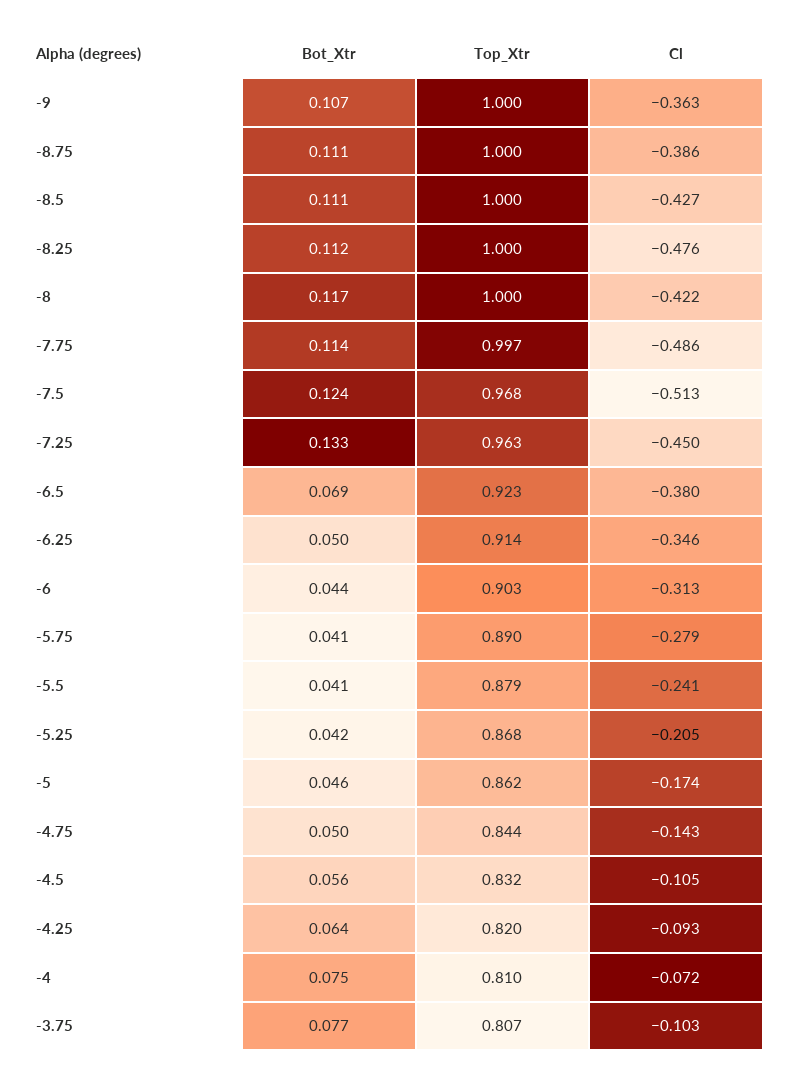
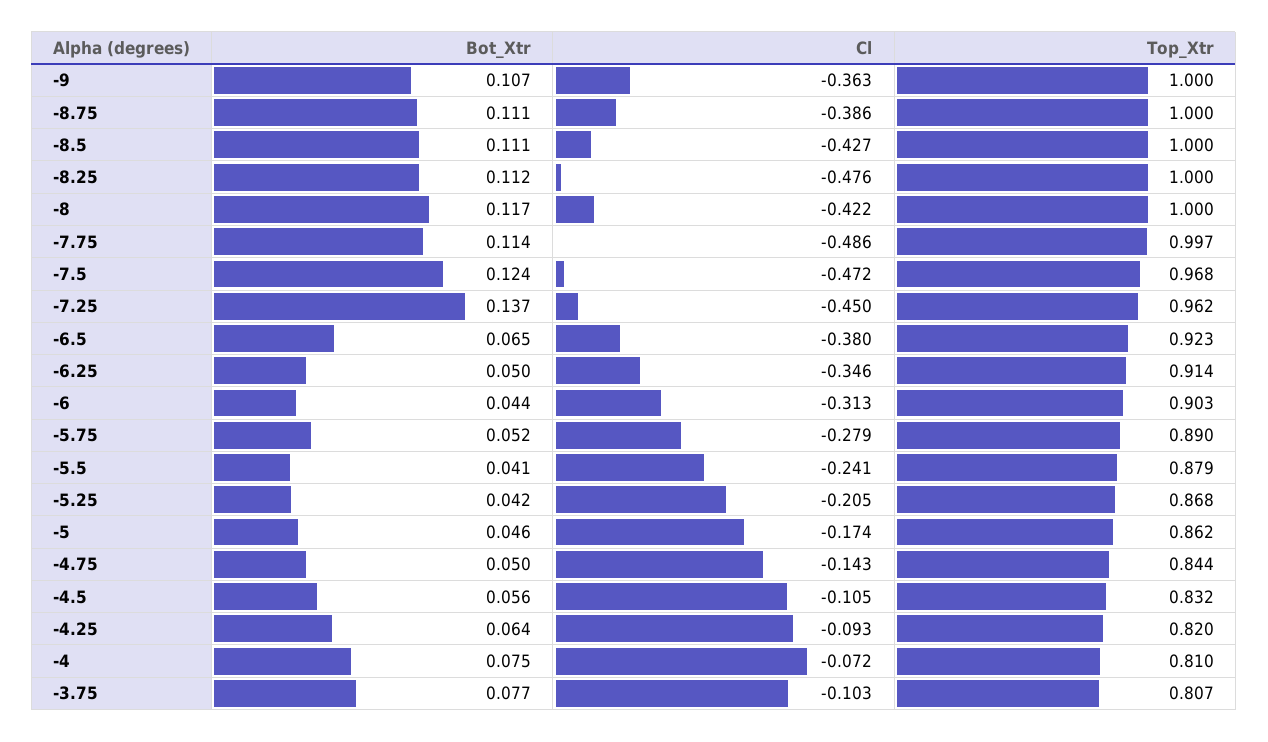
Cl, -7.5: -0.513 -> -0.472
Bot_Xtr, -7.25: 0.133 -> 0.137
Top_Xtr, -7.25: 0.963 -> 0.962
Bot_Xtr, -6.5: 0.069 -> 0.065
Bot_Xtr, -5.75: 0.041 -> 0.052

